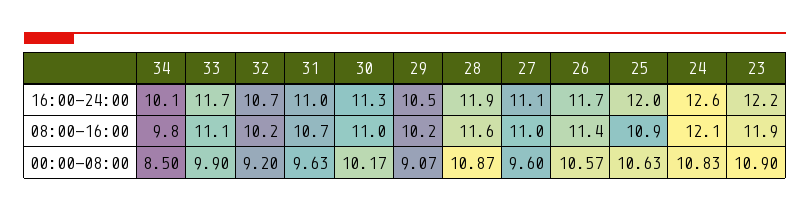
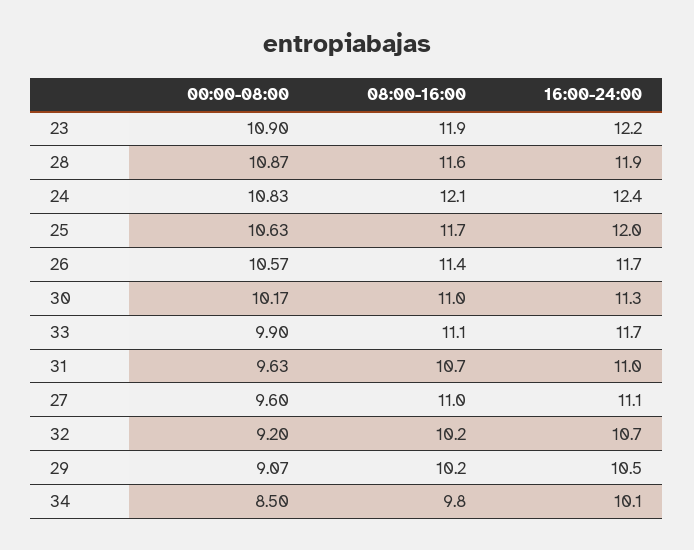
24, 16:00-24:00: 12.6 -> 12.4
25, 08:00-16:00: 10.9 -> 11.7

